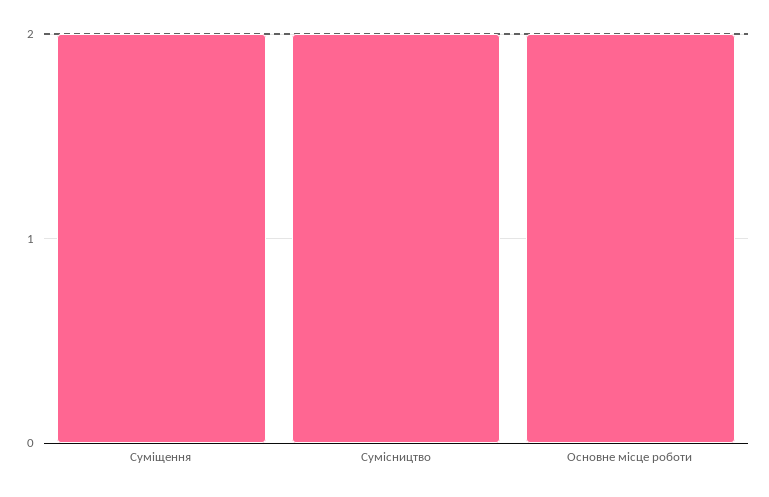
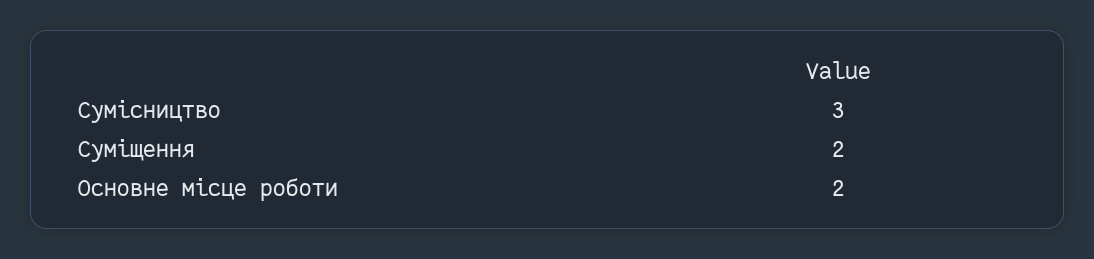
Сумісництво: 2 -> 3

